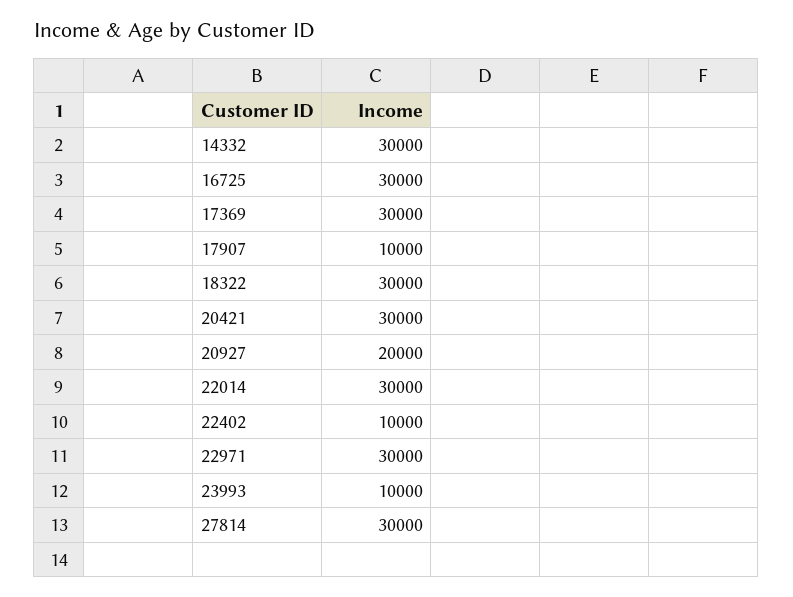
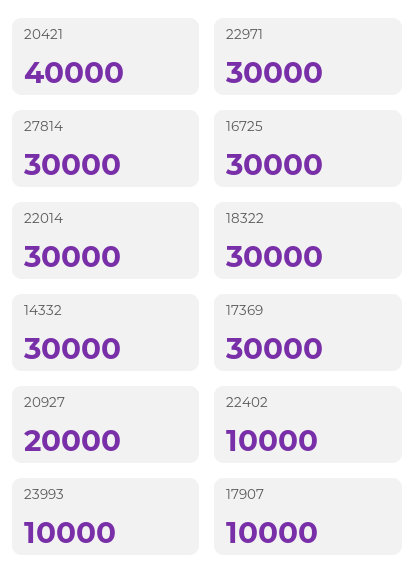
20421: 30000 -> 40000

